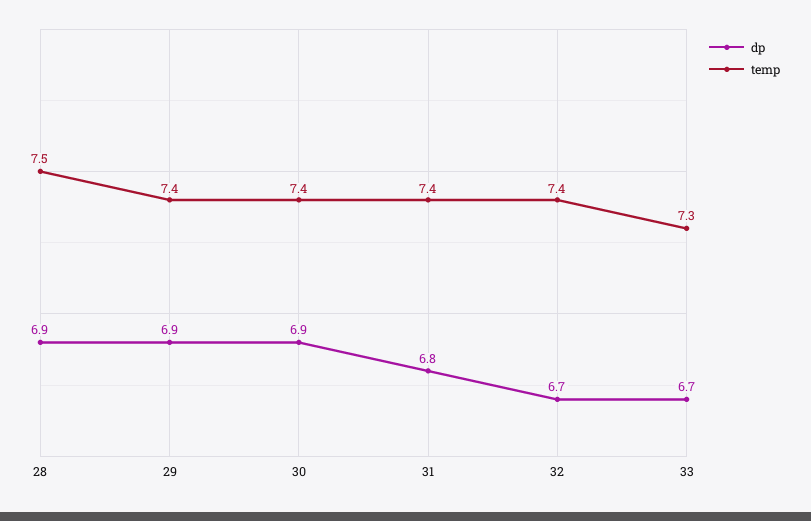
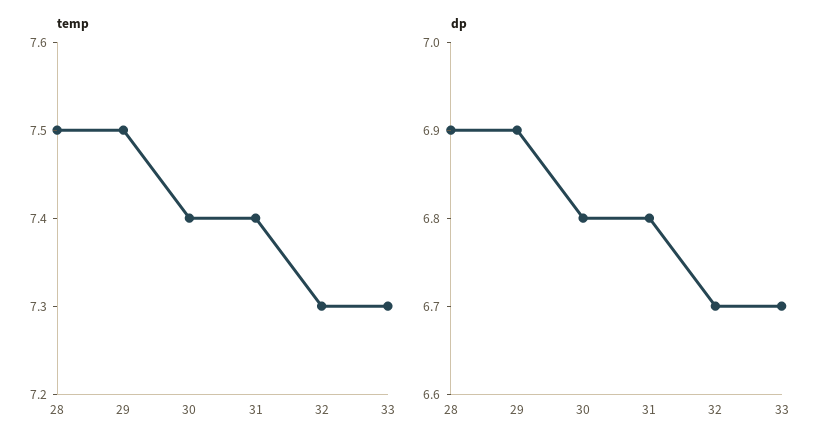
temp, 29: 7.4 -> 7.5
dp, 30: 6.9 -> 6.8
temp, 32: 7.4 -> 7.3

